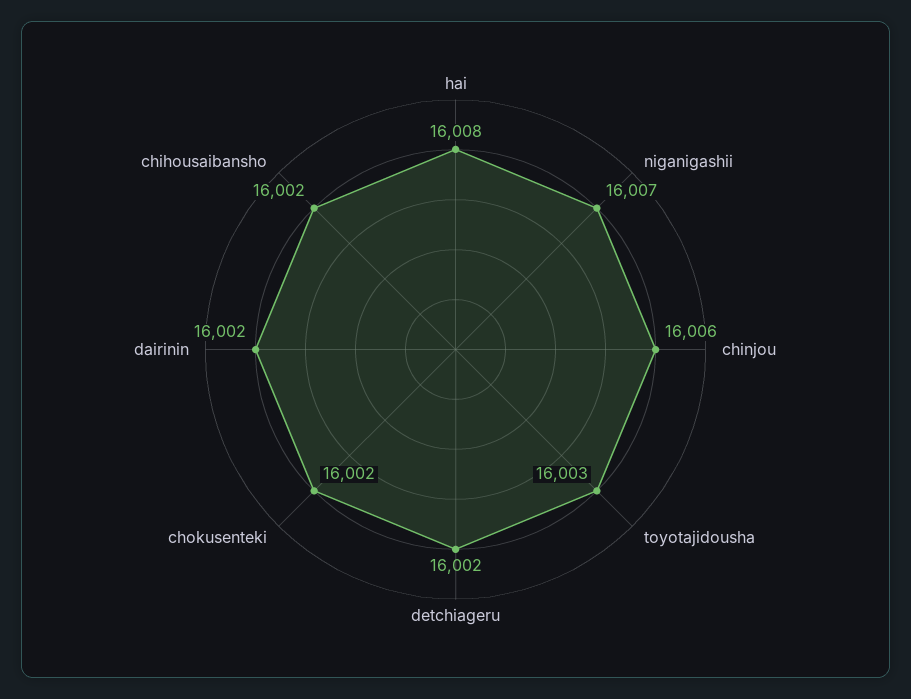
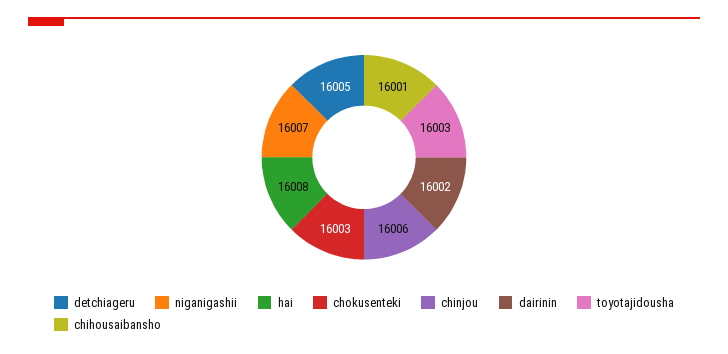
detchiageru: 16002 -> 16005
chokusenteki: 16002 -> 16003
chihousaibansho: 16002 -> 16001

